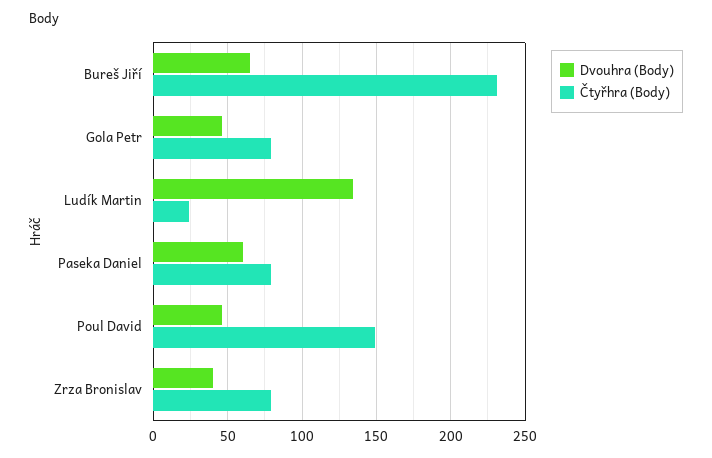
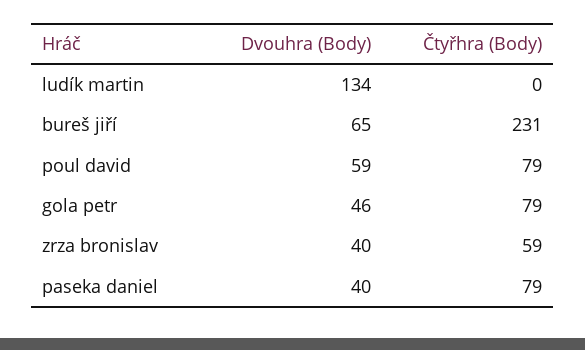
Čtyřhra (Body), Ludík Martin: 25 -> 0
Dvouhra (Body), Paseka Daniel: 60 -> 40
Dvouhra (Body), Poul David: 45 -> 59
Čtyřhra (Body), Poul David: 150 -> 79
Čtyřhra (Body), Zrza Bronislav: 80 -> 59

